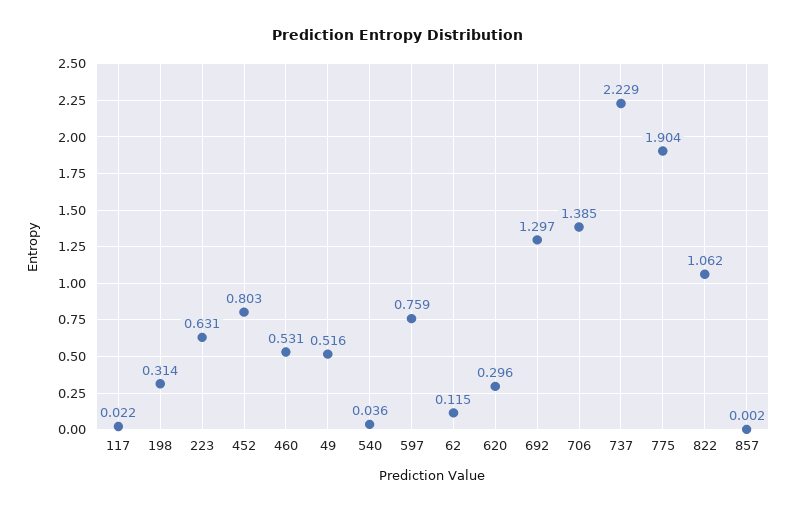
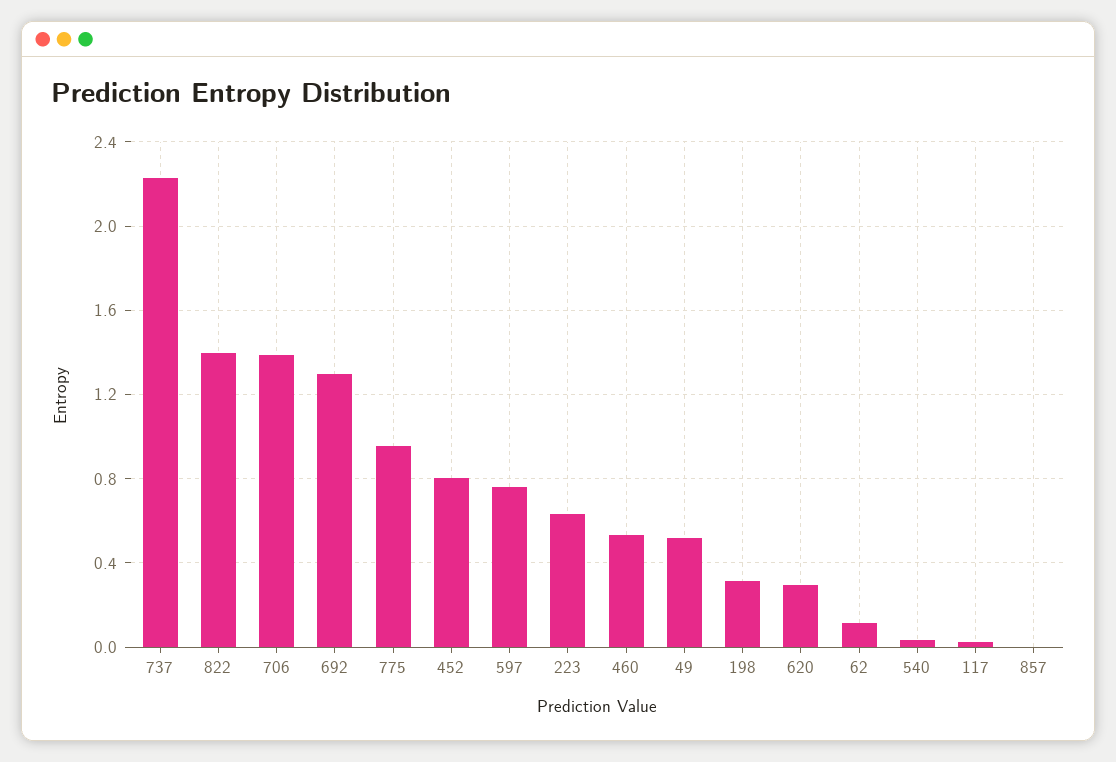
775: 1.904 -> 0.95
822: 1.062 -> 1.4

